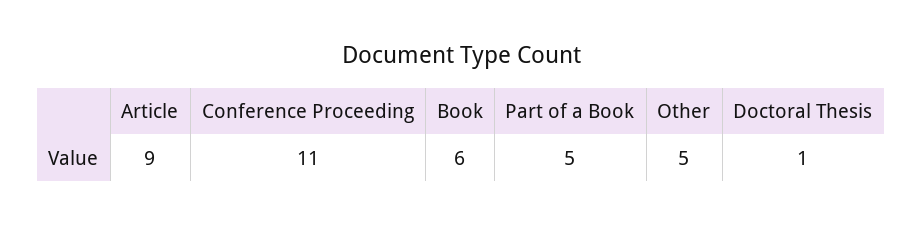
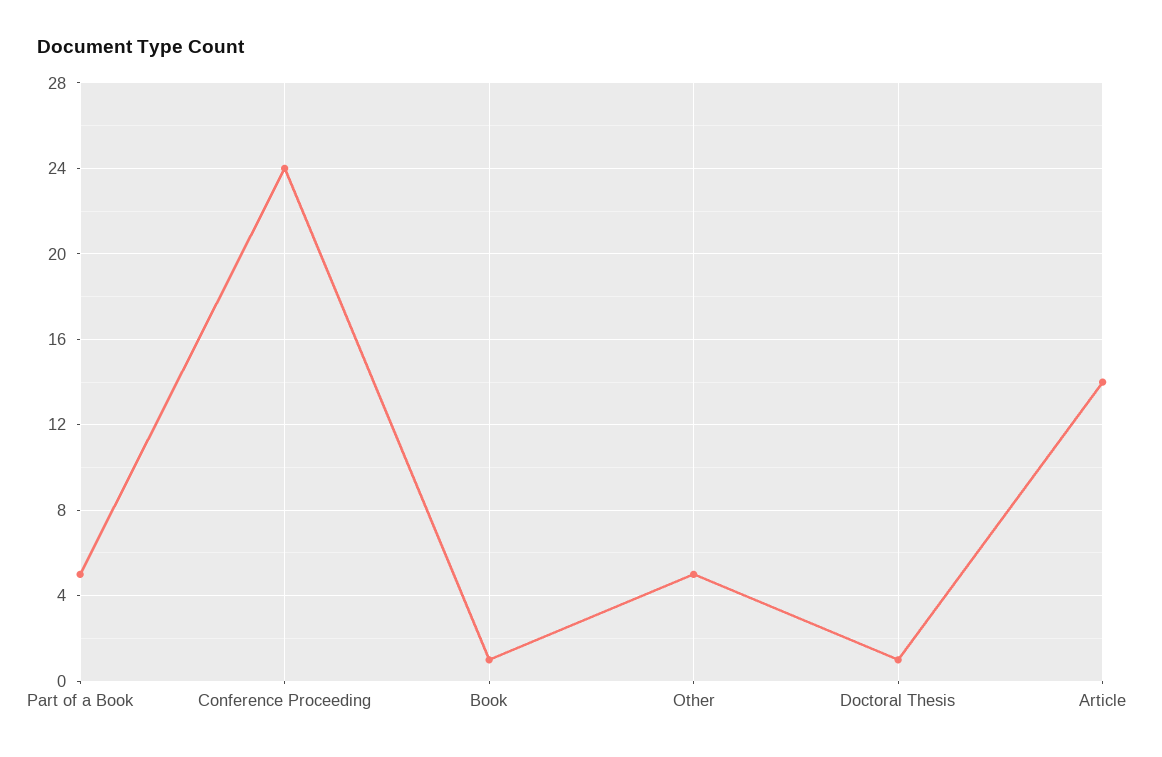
Article: 9 -> 14
Conference Proceeding: 11 -> 24
Book: 6 -> 1

